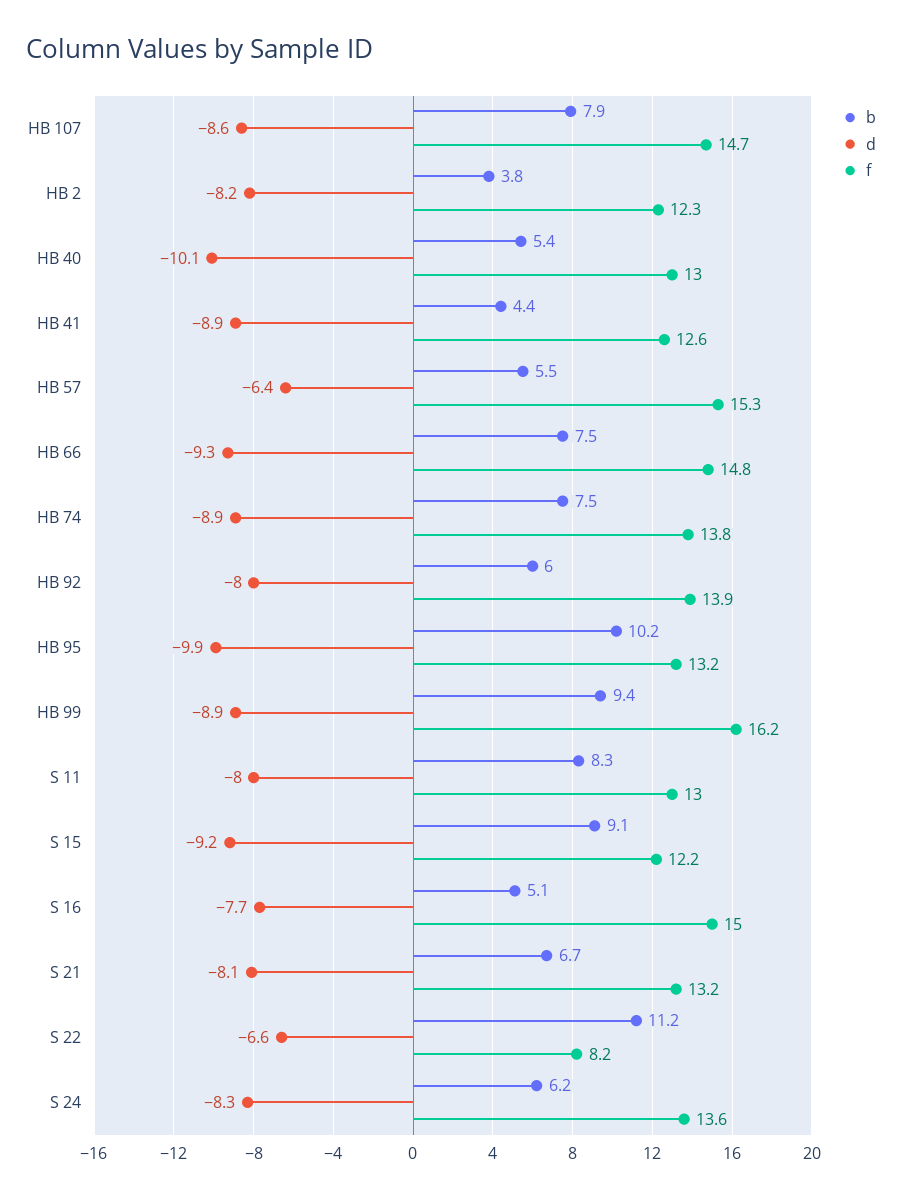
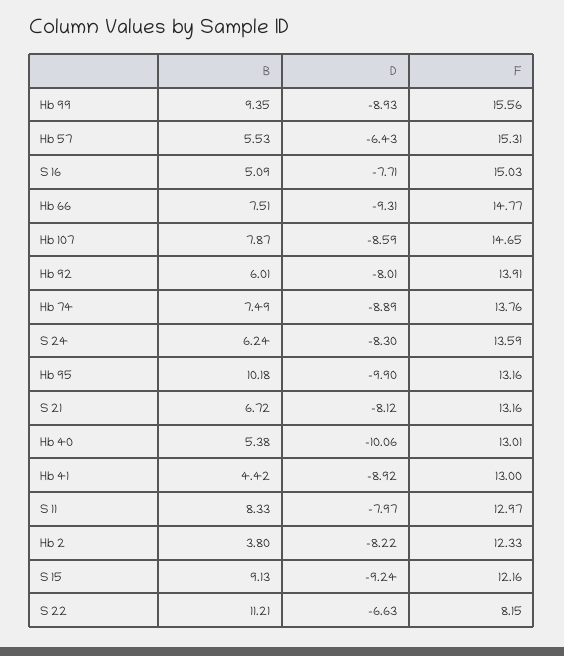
f, HB 41: 12.6 -> 13
f, HB 99: 16.2 -> 15.56

